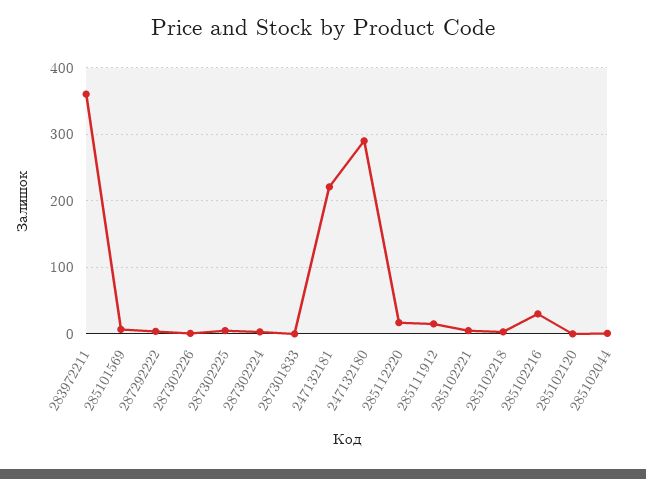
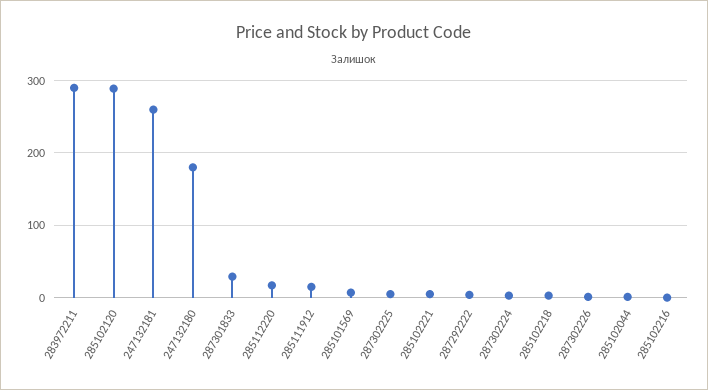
283972211: 360 -> 290
287301833: 0 -> 30
247132181: 220 -> 260
247132180: 290 -> 180
285102216: 30 -> 0
285102120: 0 -> 290

